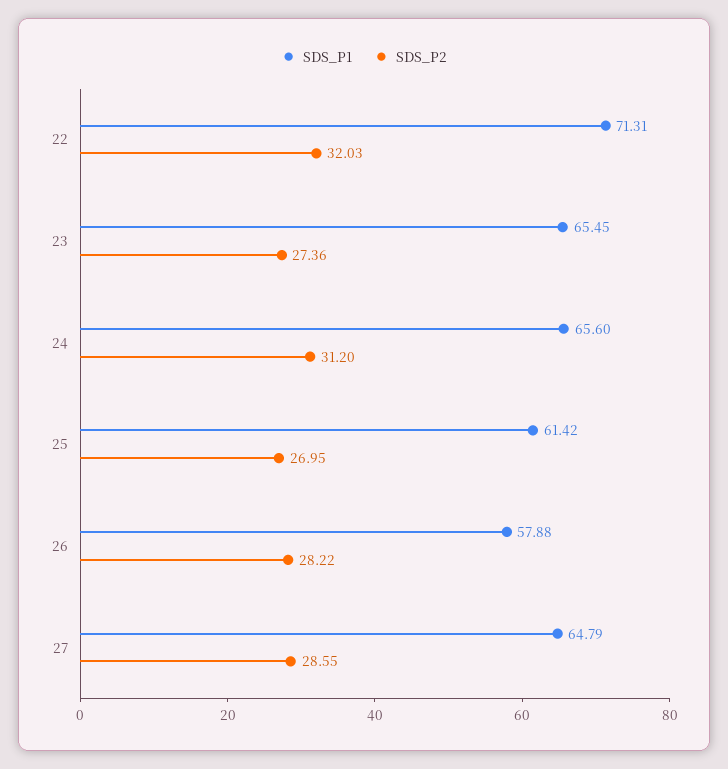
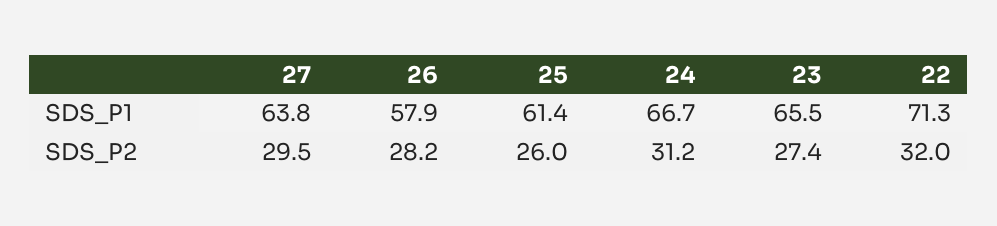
SDS_P1, 24: 65.6 -> 66.7
SDS_P2, 25: 26.95 -> 26
SDS_P1, 27: 64.79 -> 63.8
SDS_P2, 27: 28.55 -> 29.5

